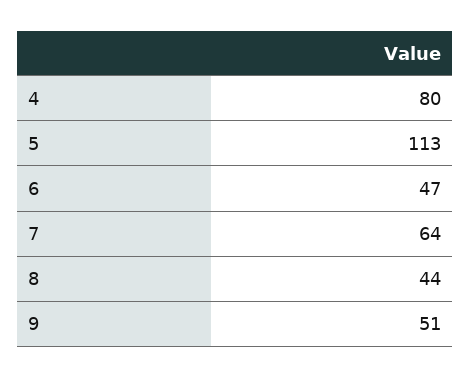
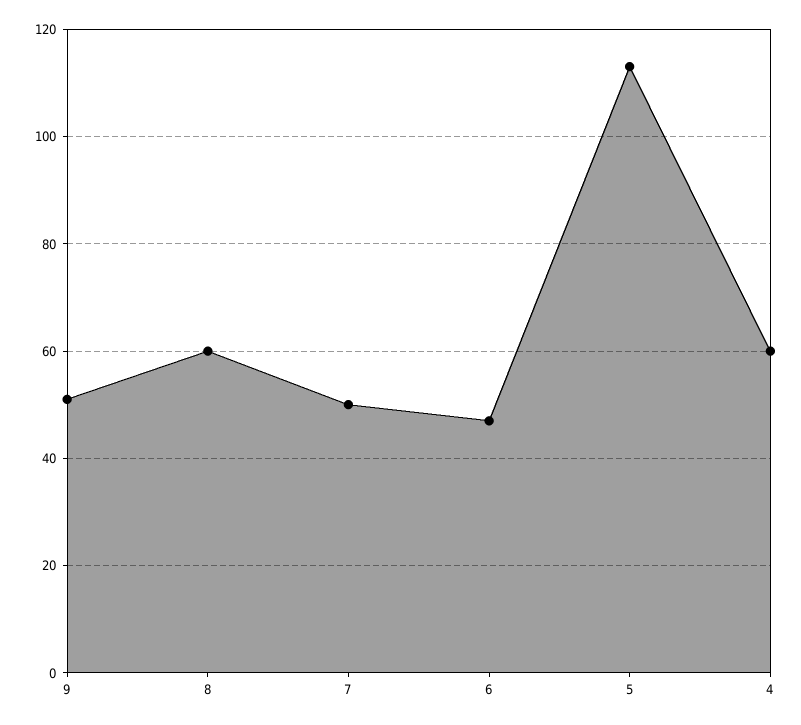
4: 80 -> 60
7: 64 -> 50
8: 44 -> 60

